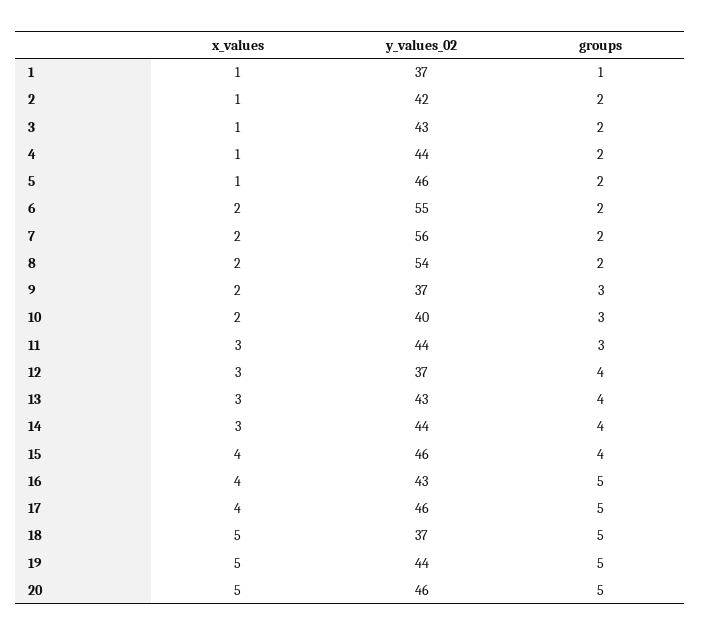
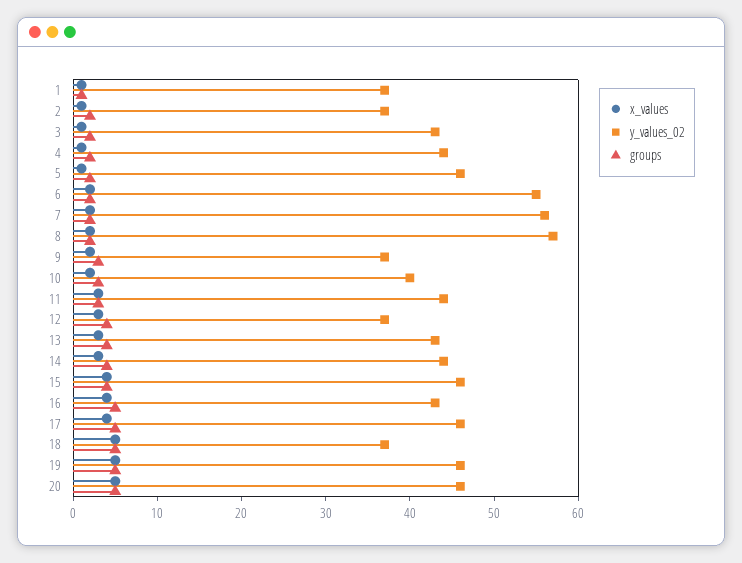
y_values_02, 2: 42 -> 37
y_values_02, 8: 54 -> 57
y_values_02, 19: 44 -> 46

